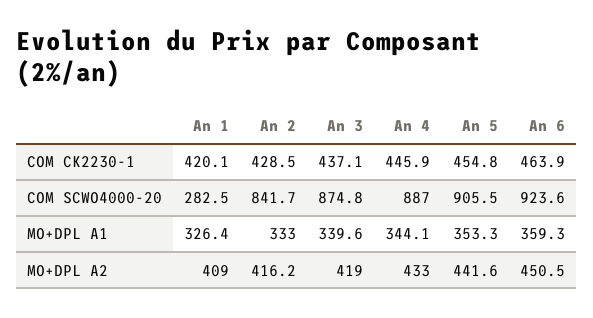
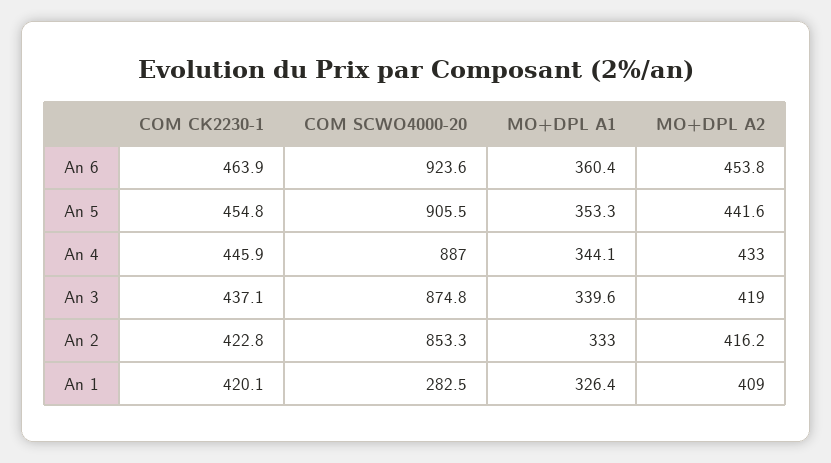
An 2, COM CK2230-1: 428.5 -> 422.8
An 2, COM SCWO4000-20: 841.7 -> 853.3
An 6, MO+DPL A1: 359.3 -> 360.4
An 6, MO+DPL A2: 450.5 -> 453.8

